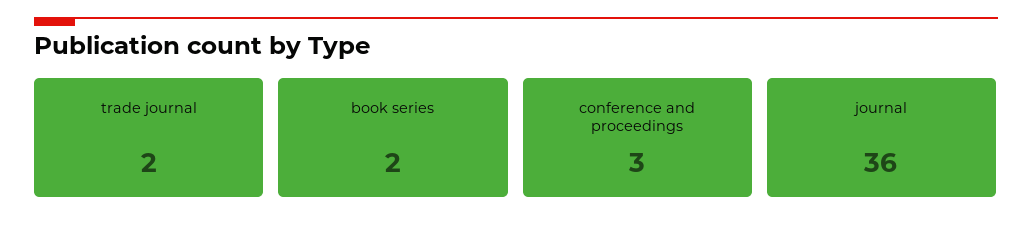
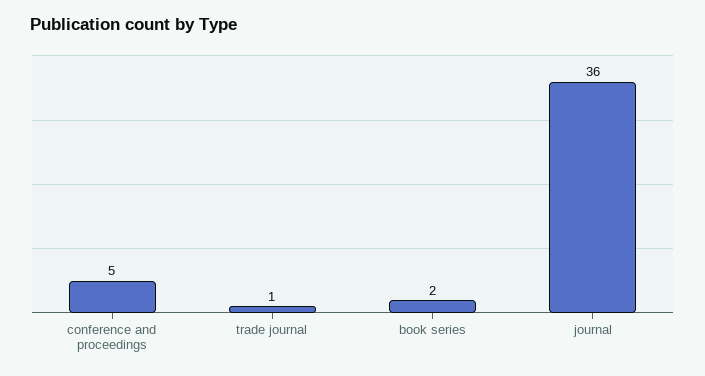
trade journal: 2 -> 1
conference and proceedings: 3 -> 5

